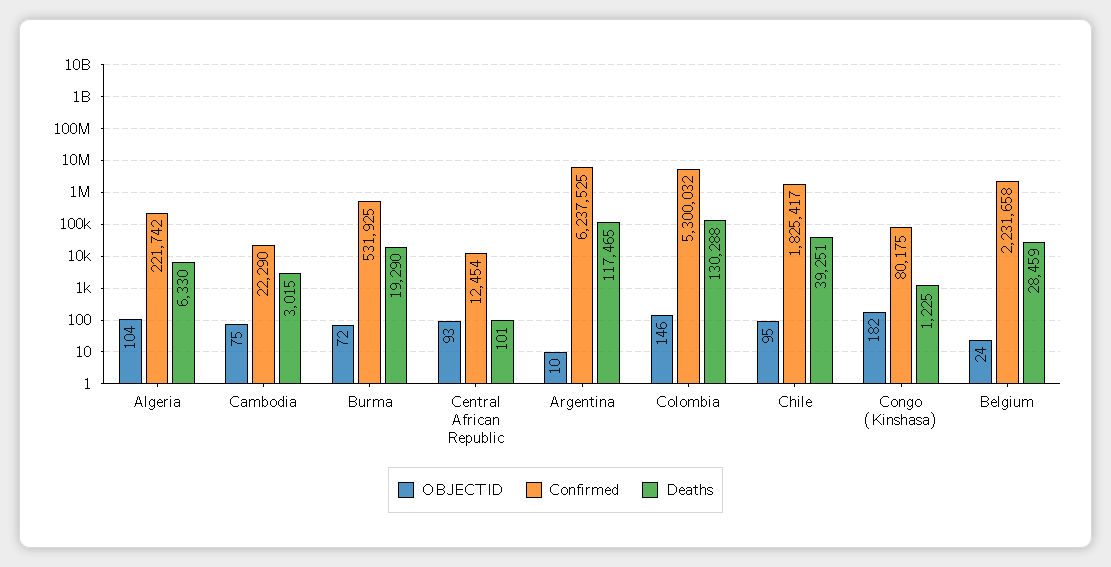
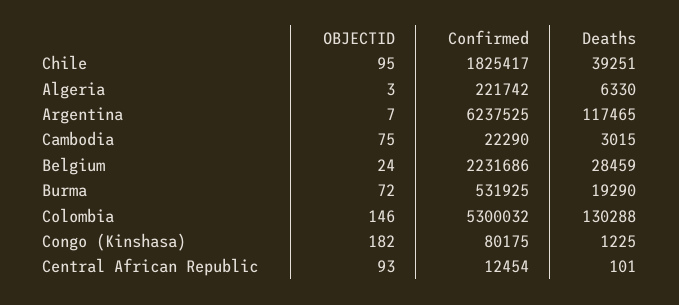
OBJECTID, Algeria: 104 -> 3
OBJECTID, Argentina: 10 -> 7
Confirmed, Belgium: 2231658 -> 2231686

